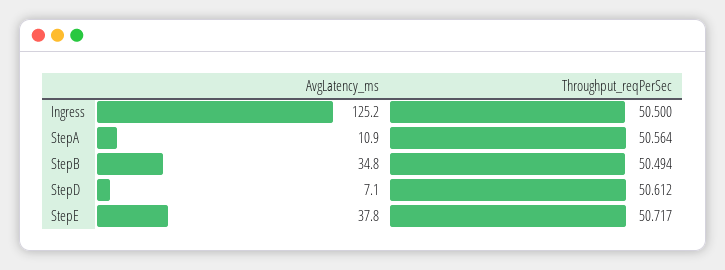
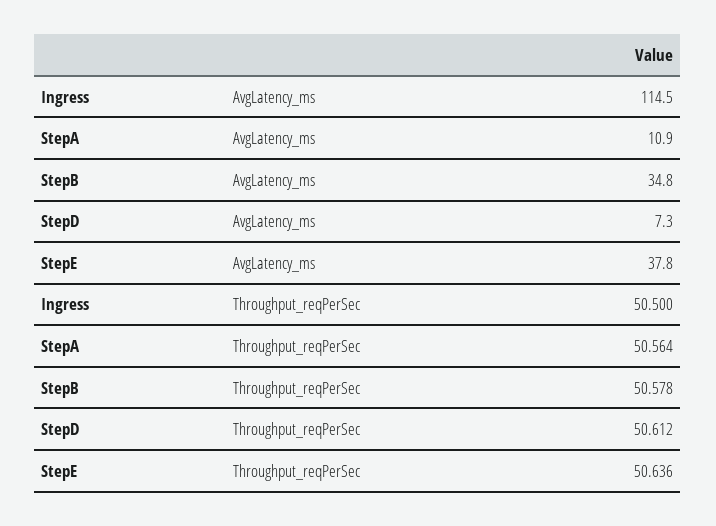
AvgLatency_ms, Ingress: 125.2 -> 114.5
Throughput_reqPerSec, StepB: 50.494 -> 50.578
AvgLatency_ms, StepD: 7.1 -> 7.3
Throughput_reqPerSec, StepE: 50.717 -> 50.636

